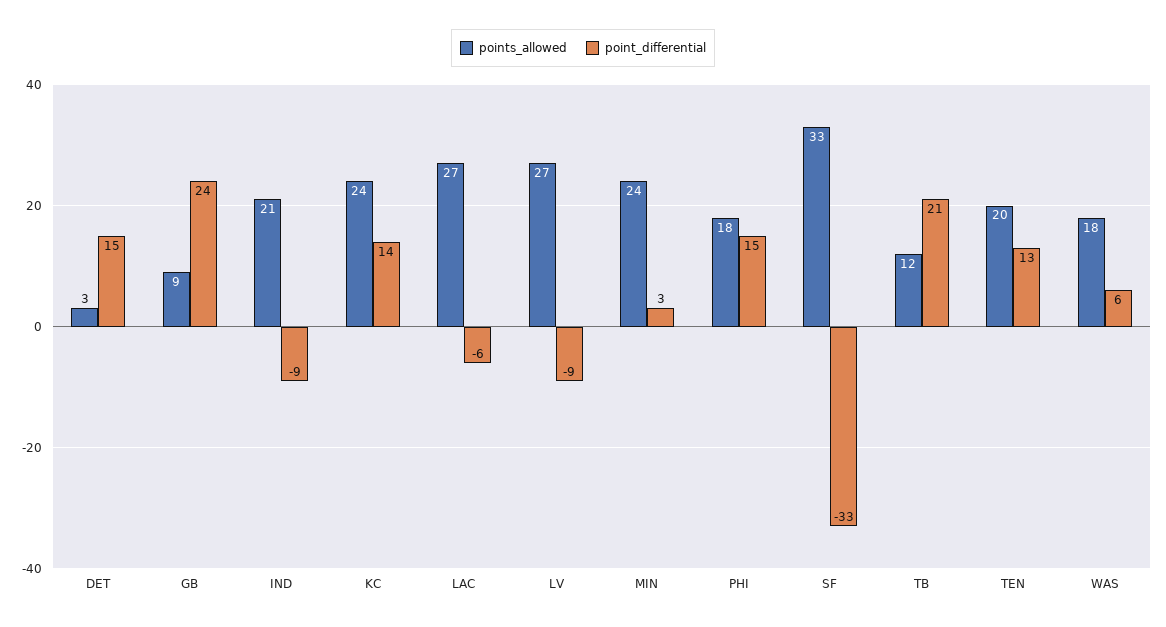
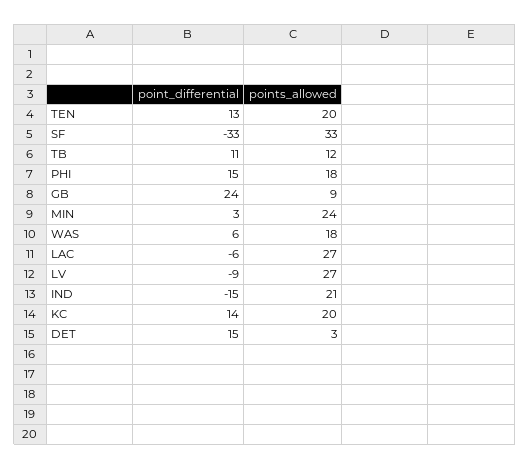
point_differential, IND: -9 -> -15
points_allowed, KC: 24 -> 20
point_differential, TB: 21 -> 11

